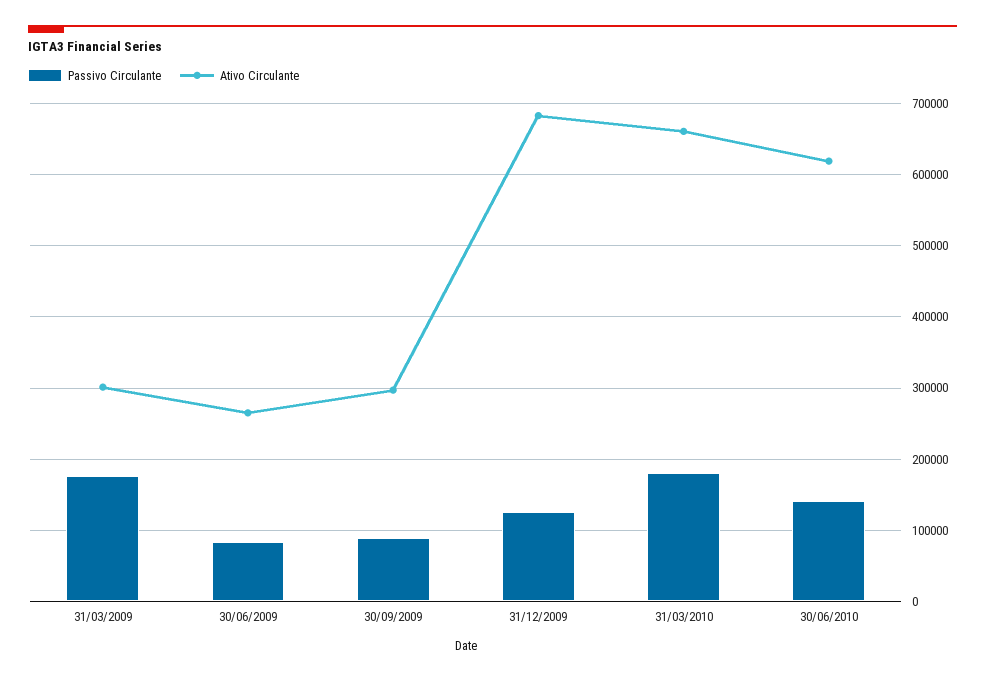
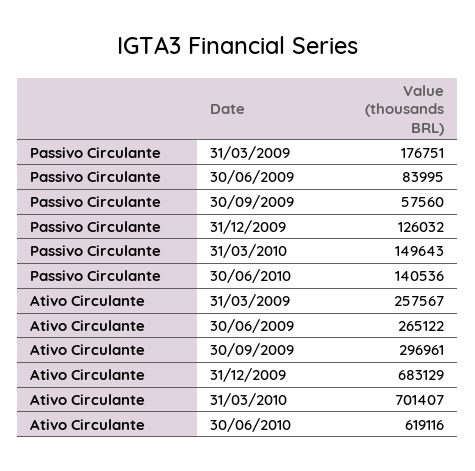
Ativo Circulante, 31/03/2009: 300000 -> 257567
Passivo Circulante, 30/09/2009: 90000 -> 57560
Passivo Circulante, 31/03/2010: 180000 -> 149643
Ativo Circulante, 31/03/2010: 660000 -> 701407

